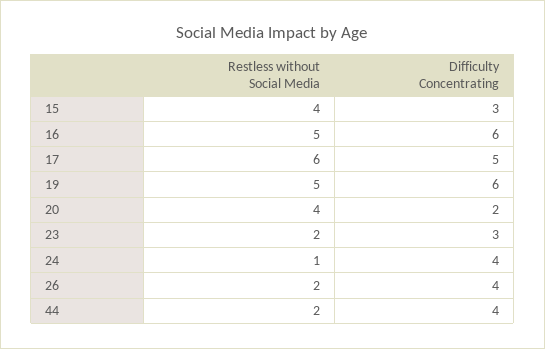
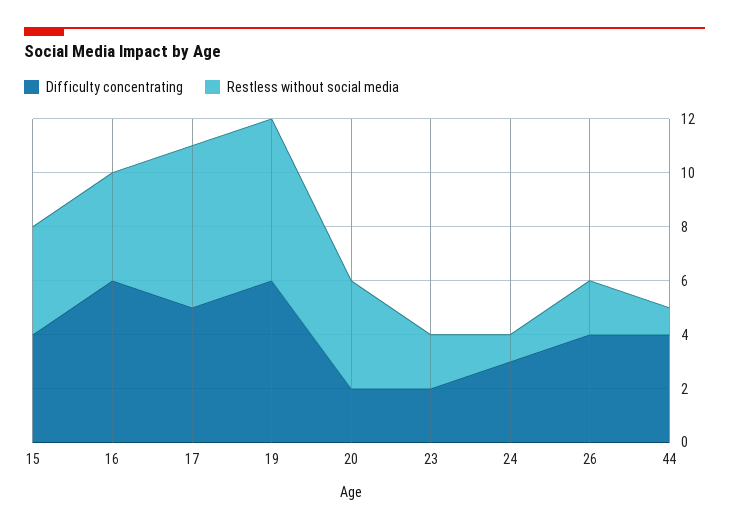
Difficulty Concentrating, 15: 3 -> 4
Restless without Social Media, 16: 5 -> 4
Restless without Social Media, 19: 5 -> 6
Difficulty Concentrating, 23: 3 -> 2
Difficulty Concentrating, 24: 4 -> 3
Restless without Social Media, 44: 2 -> 1

